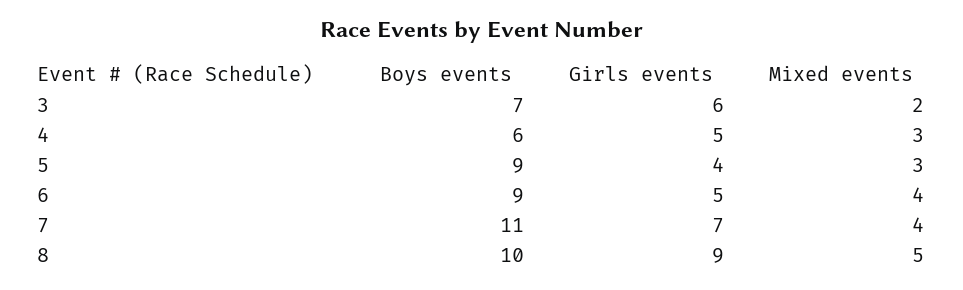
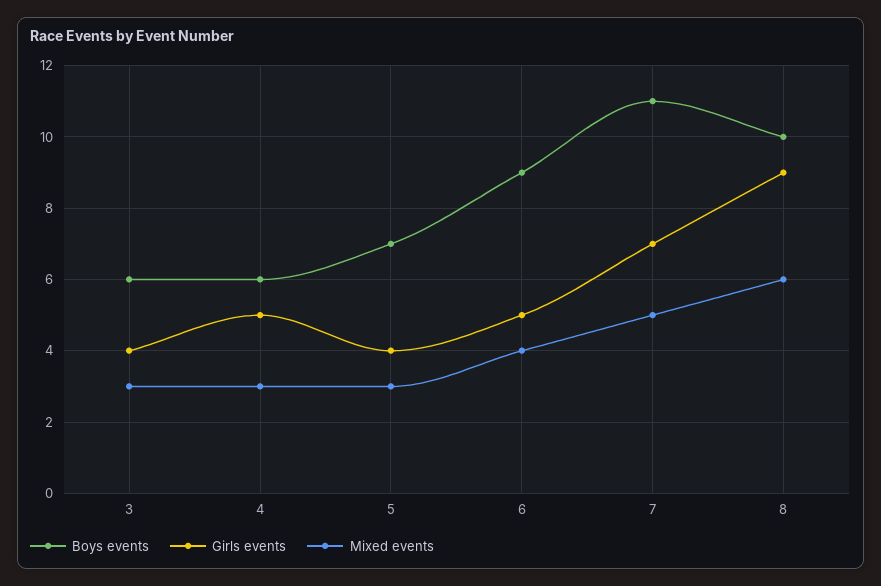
Boys events, 3: 7 -> 6
Girls events, 3: 6 -> 4
Mixed events, 3: 2 -> 3
Boys events, 5: 9 -> 7
Mixed events, 7: 4 -> 5
Mixed events, 8: 5 -> 6

